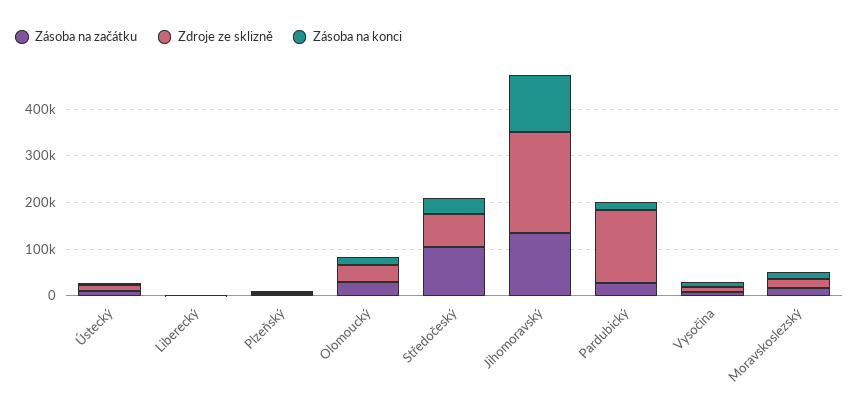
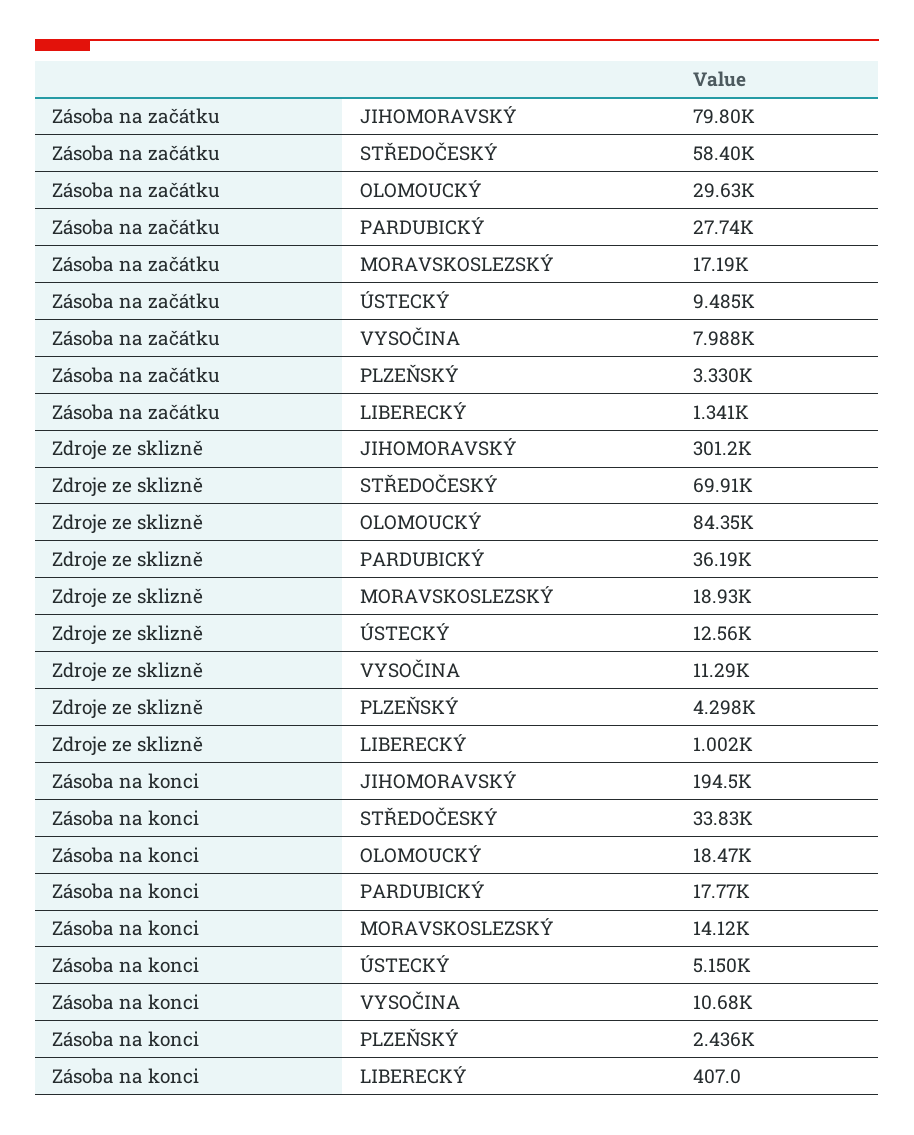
Zdroje ze sklizně, Olomoucký: 40000 -> 84350
Zásoba na začátku, Středočeský: 100000 -> 58400
Zásoba na začátku, Jihomoravský: 140000 -> 79800
Zdroje ze sklizně, Jihomoravský: 220000 -> 301200
Zásoba na konci, Jihomoravský: 120000 -> 194500
Zdroje ze sklizně, Pardubický: 160000 -> 36190

